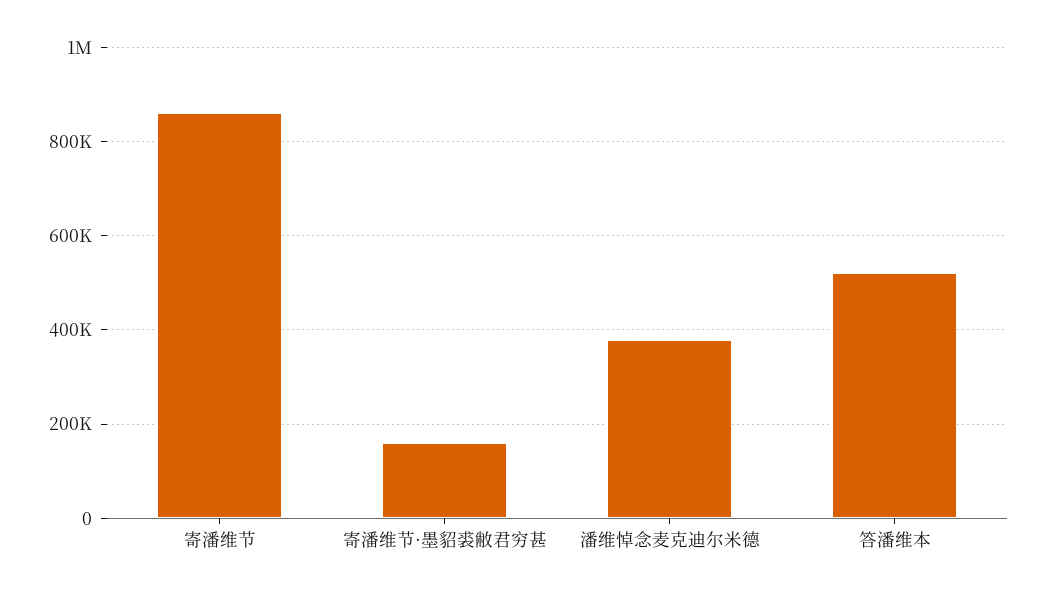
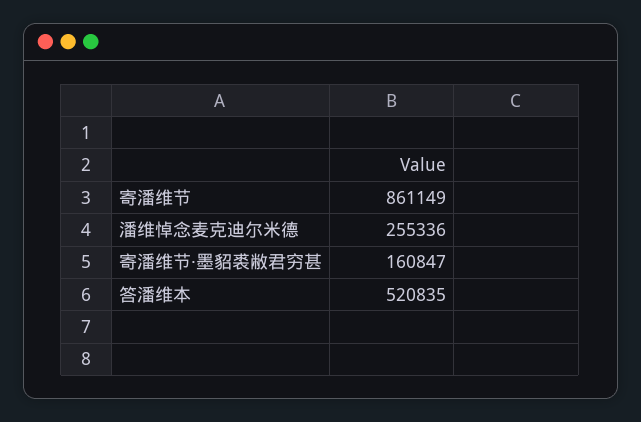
潘维悼念麦克迪尔米德: 380000 -> 255336

